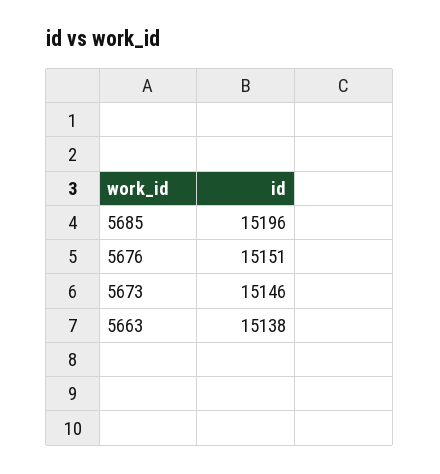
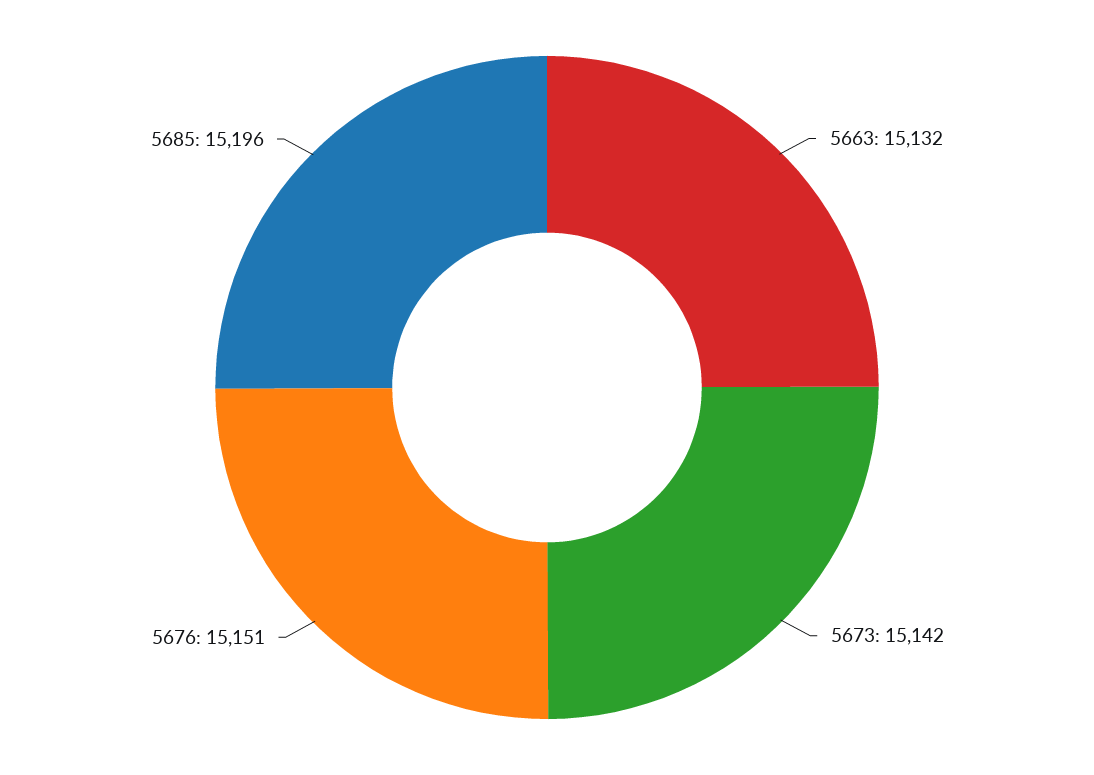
5673: 15146 -> 15142
5663: 15138 -> 15132

